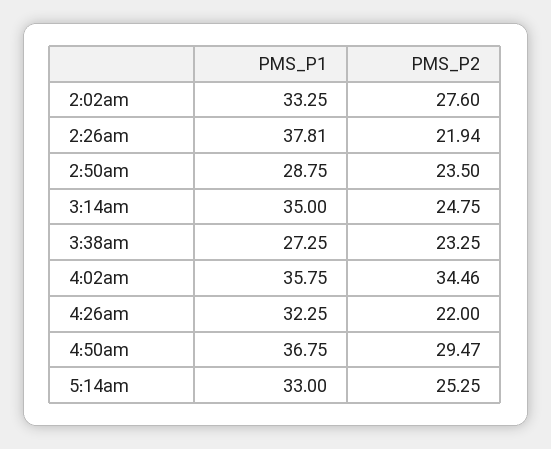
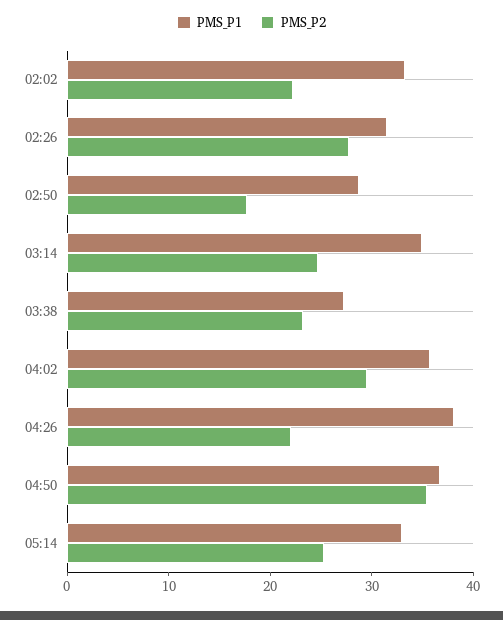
PMS_P2, 2:02am: 27.6 -> 22
PMS_P1, 2:26am: 37.81 -> 32
PMS_P2, 2:26am: 21.94 -> 28
PMS_P2, 2:50am: 23.5 -> 18
PMS_P2, 4:02am: 34.46 -> 30
PMS_P1, 4:26am: 32.25 -> 38
PMS_P2, 4:50am: 29.47 -> 36

